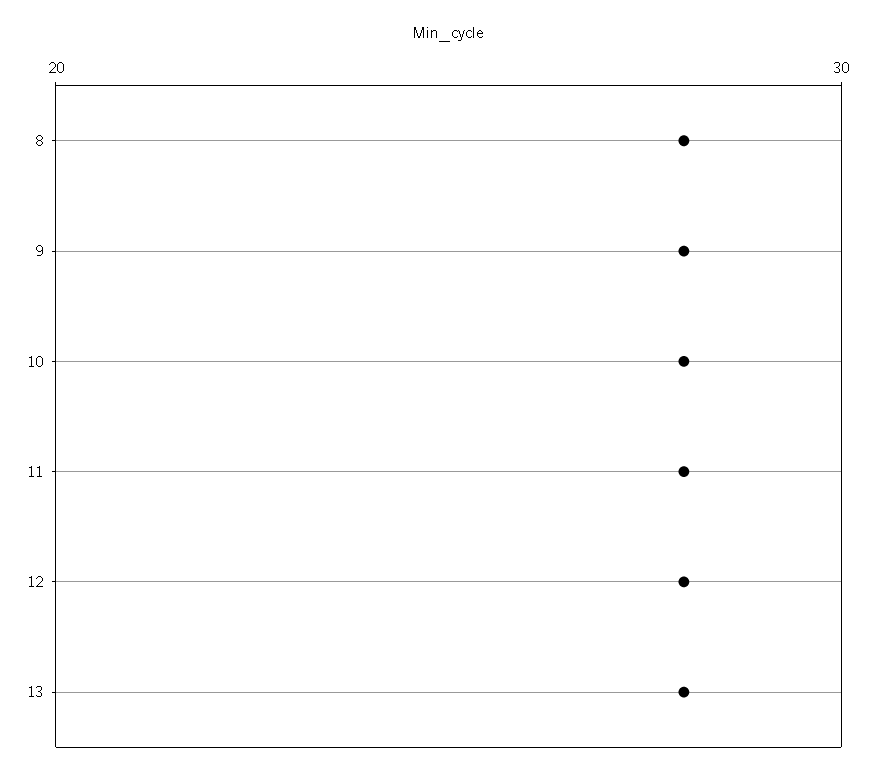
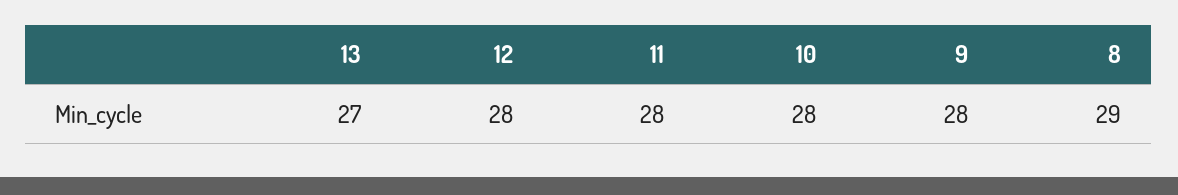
8: 28 -> 29
13: 28 -> 27

